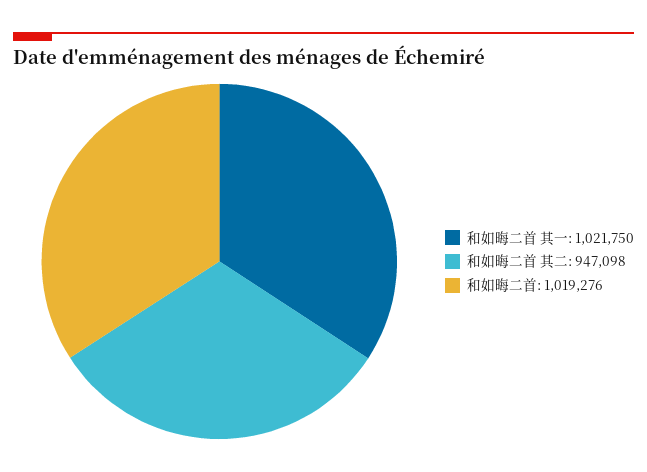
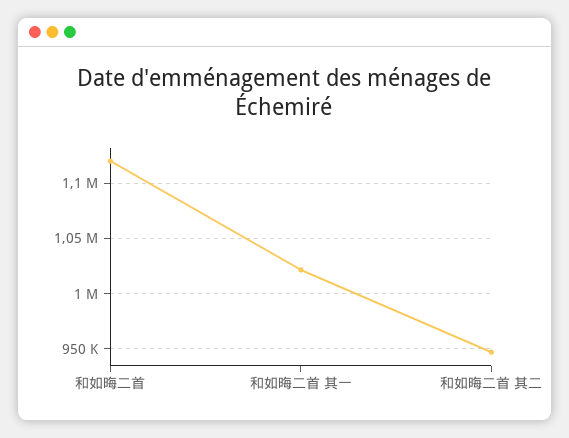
和如晦二首: 1019276 -> 1120000

